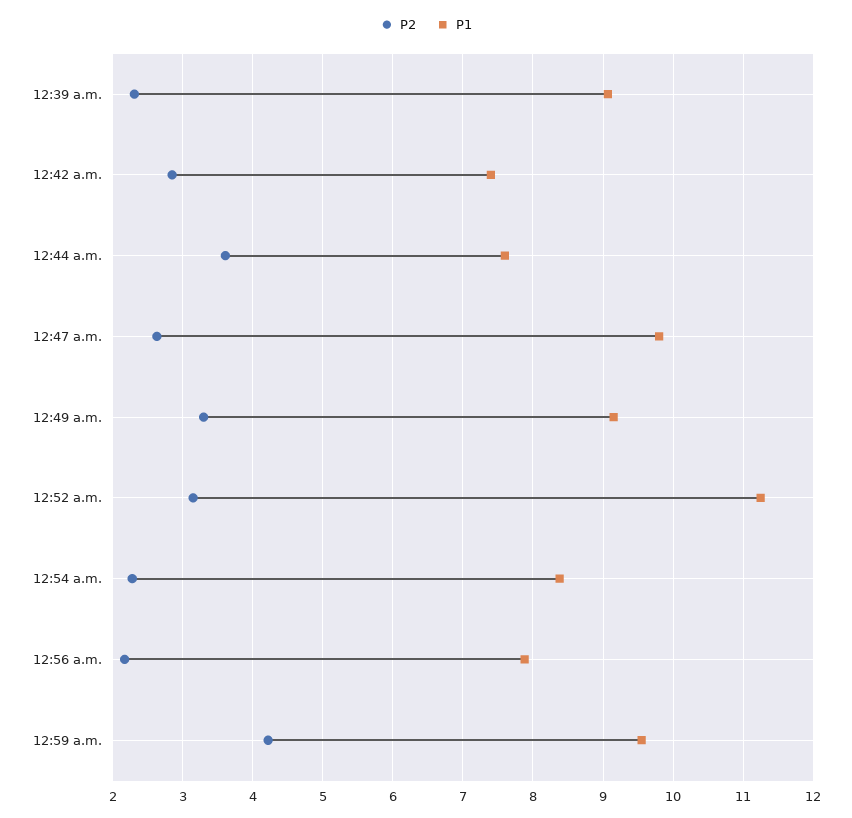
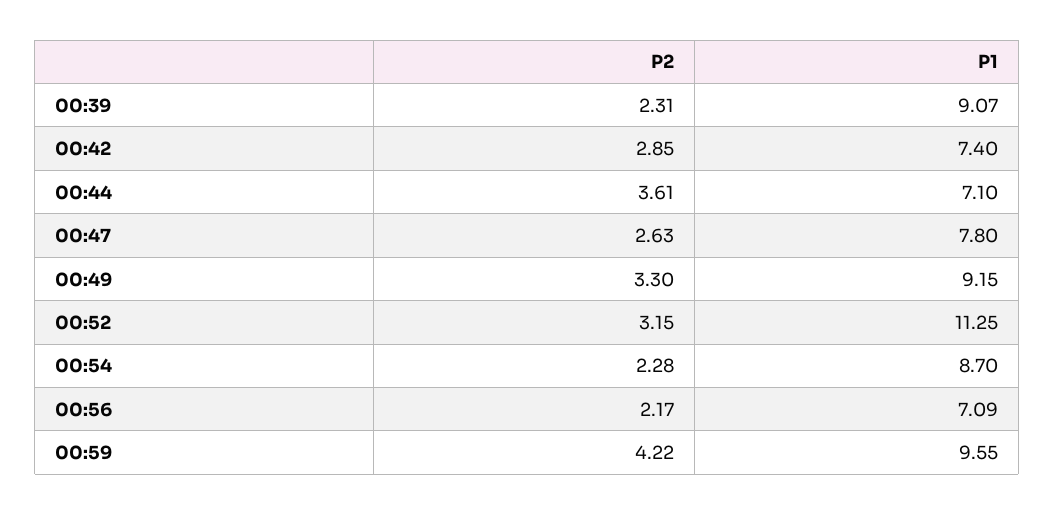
P1, 12:44 a.m.: 7.6 -> 7.1
P1, 12:47 a.m.: 9.8 -> 7.8
P1, 12:54 a.m.: 8.4 -> 8.7
P1, 12:56 a.m.: 7.9 -> 7.09

